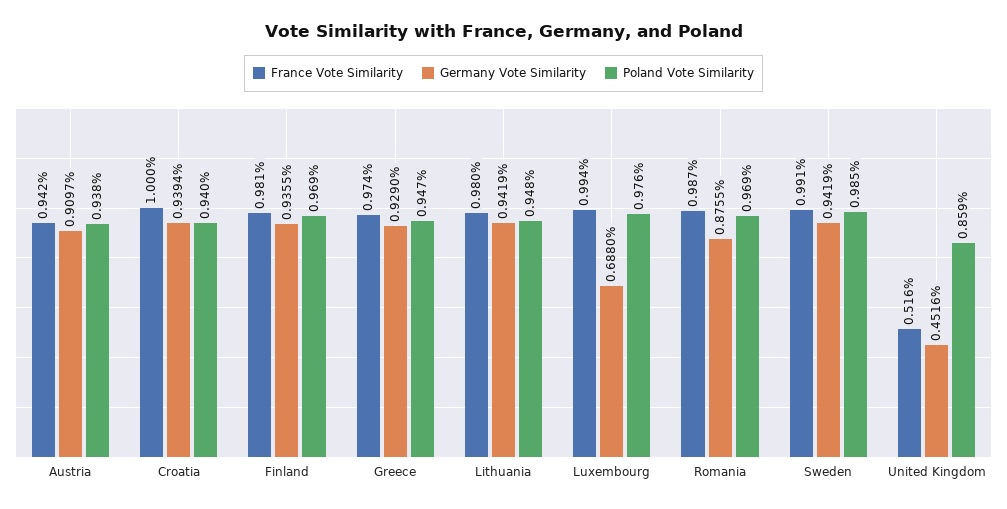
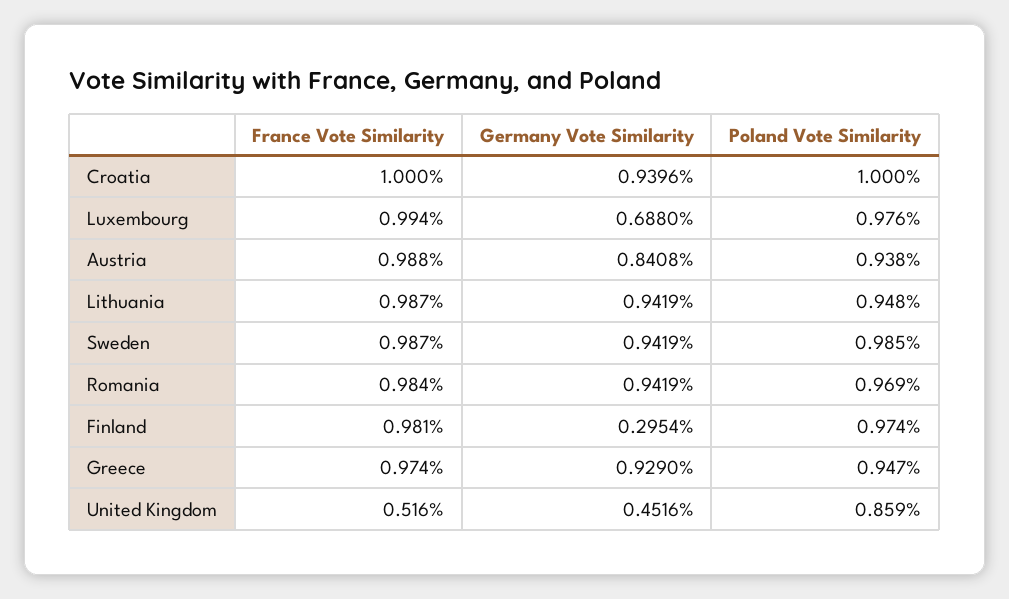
France Vote Similarity, Austria: 0.942 -> 0.988
Germany Vote Similarity, Austria: 0.9097 -> 0.8408
Germany Vote Similarity, Croatia: 0.9394 -> 0.9396
Poland Vote Similarity, Croatia: 0.94 -> 1
Germany Vote Similarity, Finland: 0.9355 -> 0.2954
Poland Vote Similarity, Finland: 0.969 -> 0.974
France Vote Similarity, Lithuania: 0.98 -> 0.987
France Vote Similarity, Romania: 0.987 -> 0.984
Germany Vote Similarity, Romania: 0.8755 -> 0.9419
France Vote Similarity, Sweden: 0.991 -> 0.987

